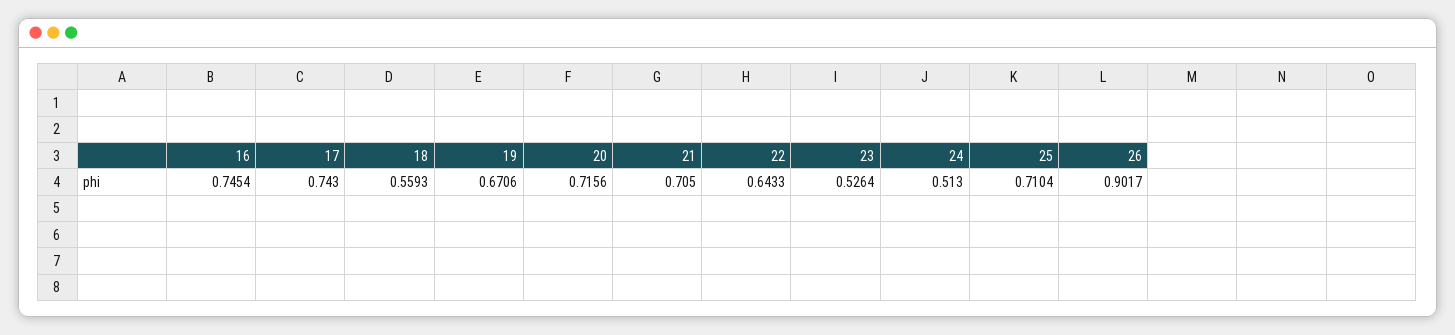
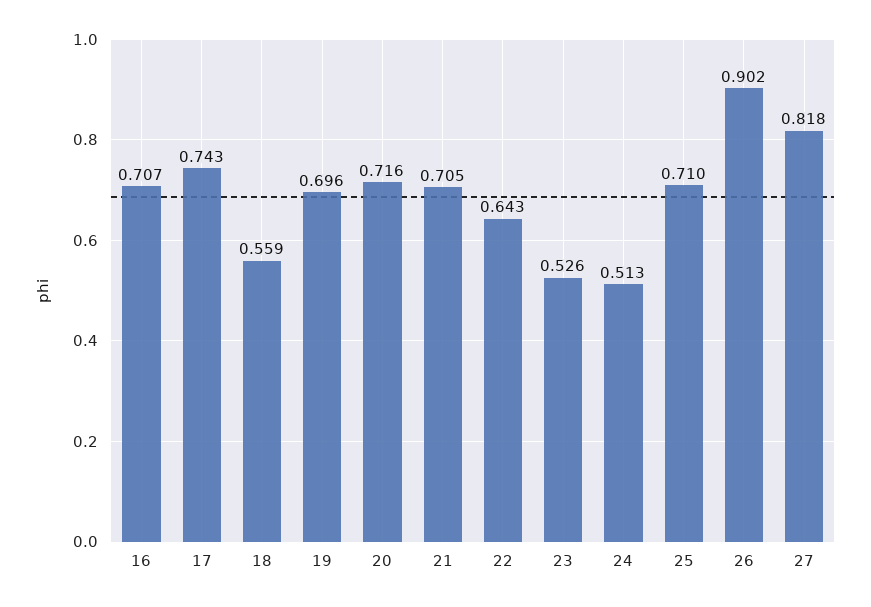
16: 0.7454 -> 0.707
19: 0.6706 -> 0.696
27: none -> 0.818

